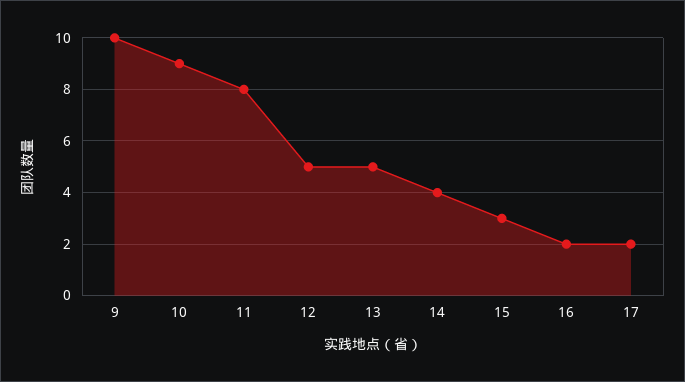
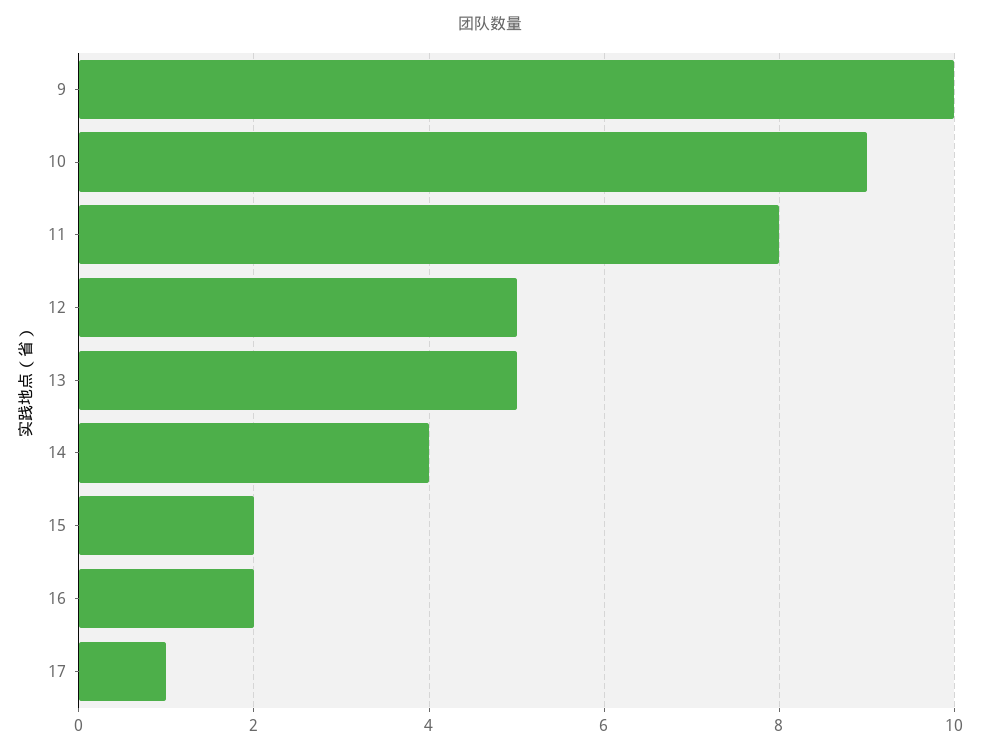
15: 3 -> 2
17: 2 -> 1

